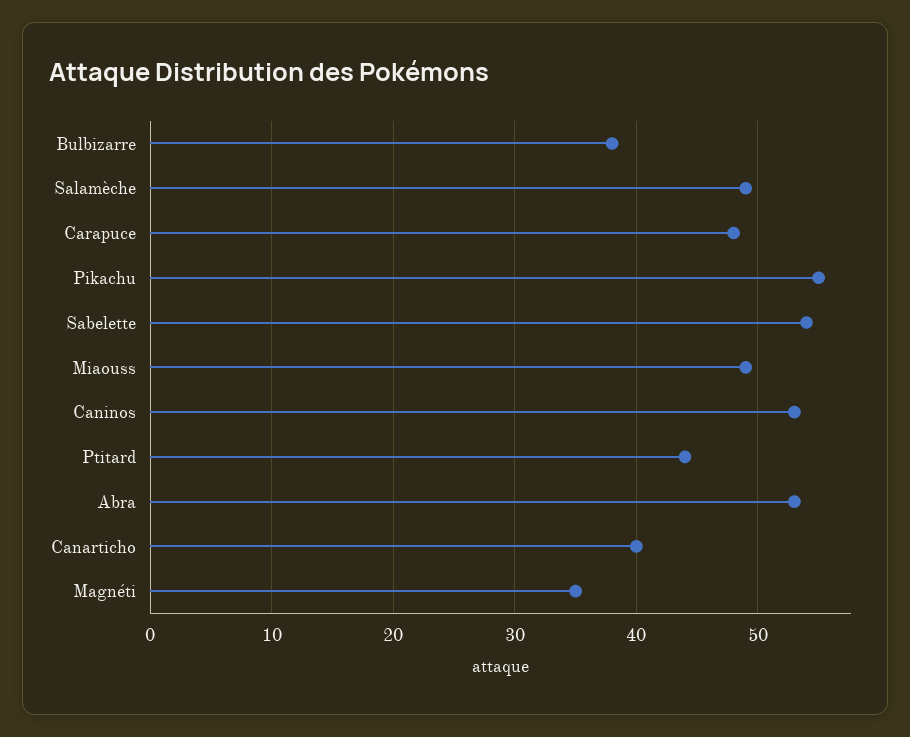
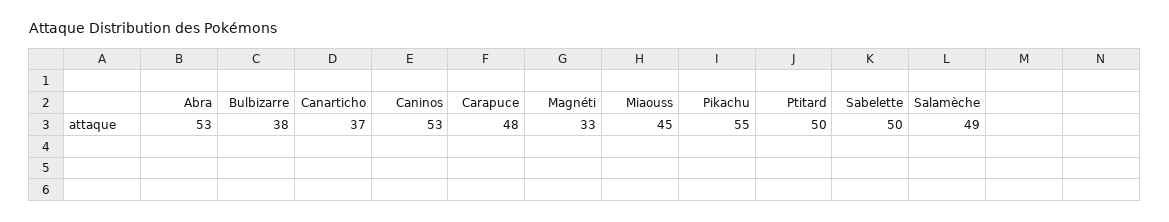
Sabelette: 54 -> 50
Miaouss: 49 -> 45
Ptitard: 44 -> 50
Canarticho: 40 -> 37
Magnéti: 35 -> 33

